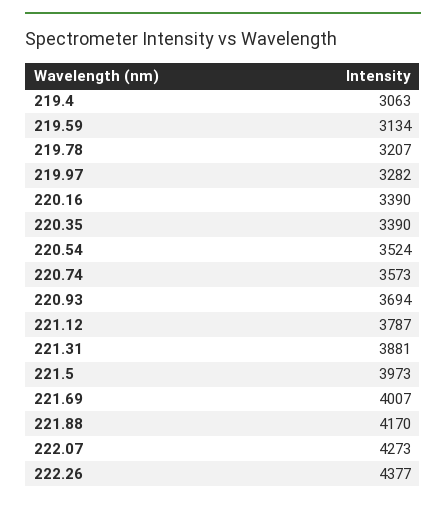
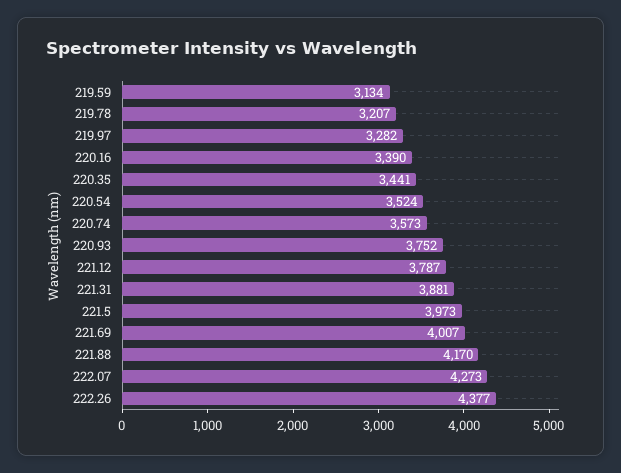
219.4: 3063 -> none
220.35: 3390 -> 3441
220.93: 3694 -> 3752

